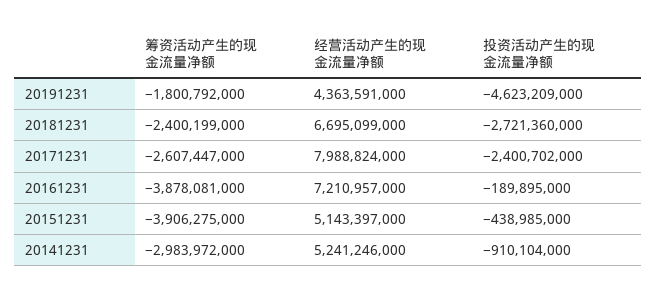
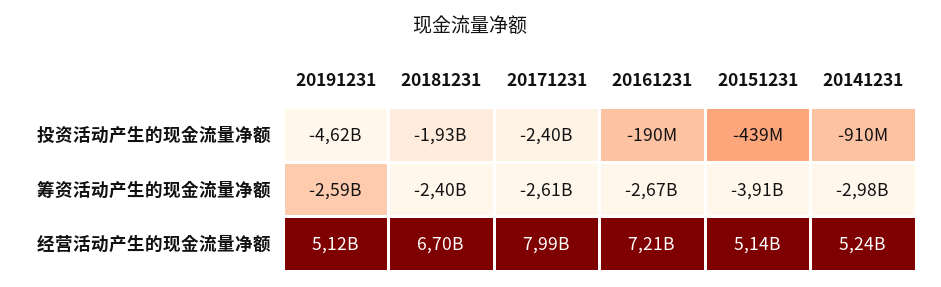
筹资活动产生的现金流量净额, 20191231: -1800792000 -> -2590000000
经营活动产生的现金流量净额, 20191231: 4363591000 -> 5120000000
投资活动产生的现金流量净额, 20181231: -2721360000 -> -1930000000
筹资活动产生的现金流量净额, 20161231: -3878081000 -> -2670000000

